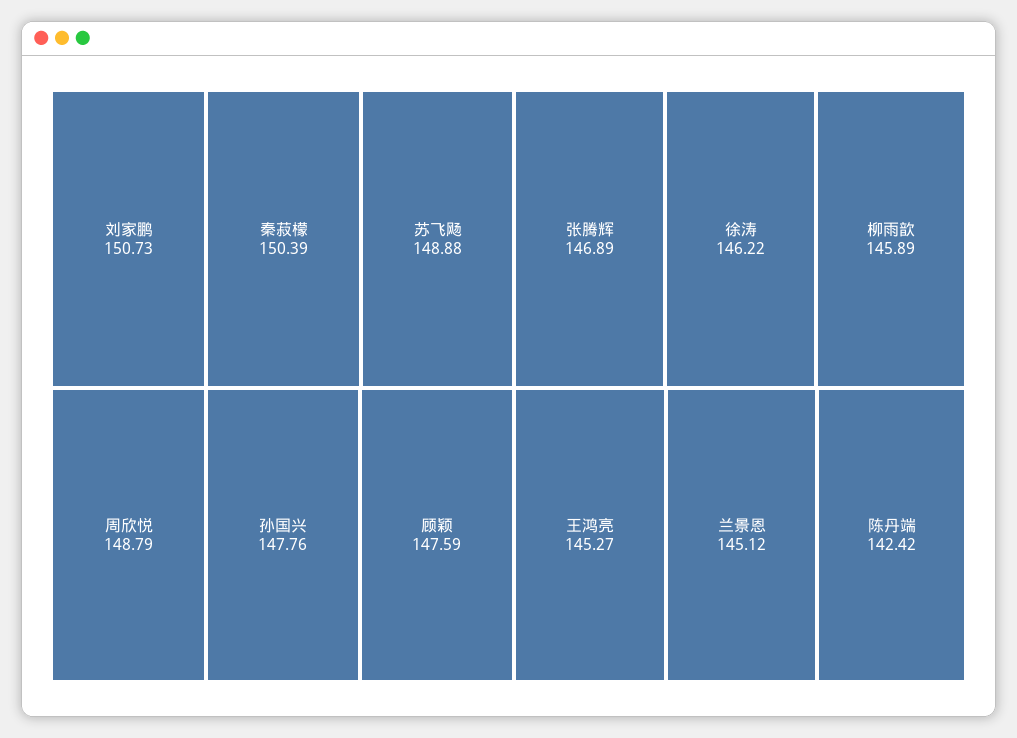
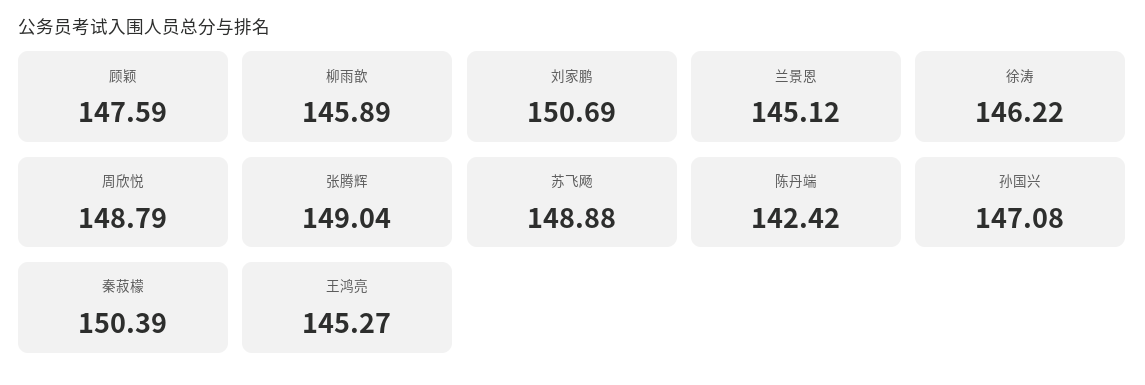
刘家鹏: 150.73 -> 150.69
孙国兴: 147.76 -> 147.08
张腾辉: 146.89 -> 149.04

